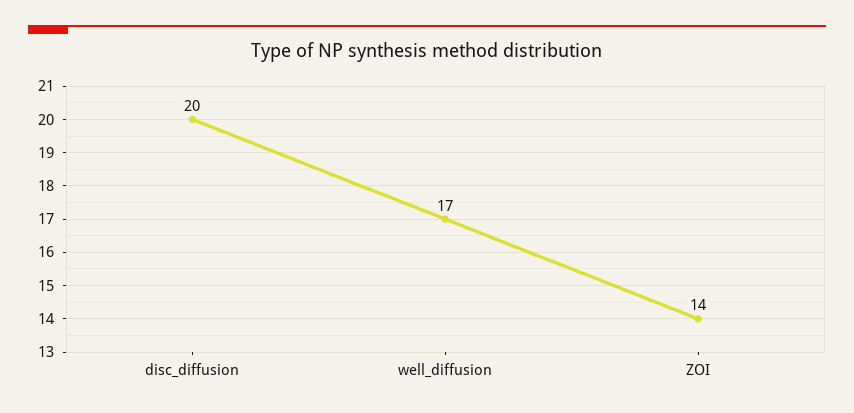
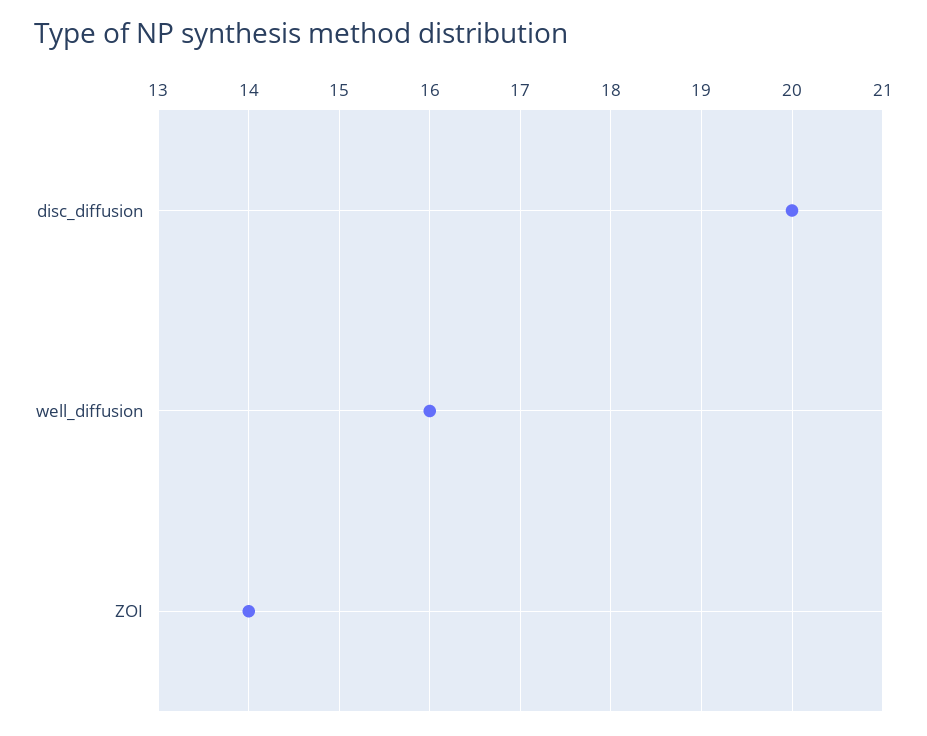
well_diffusion: 17 -> 16

